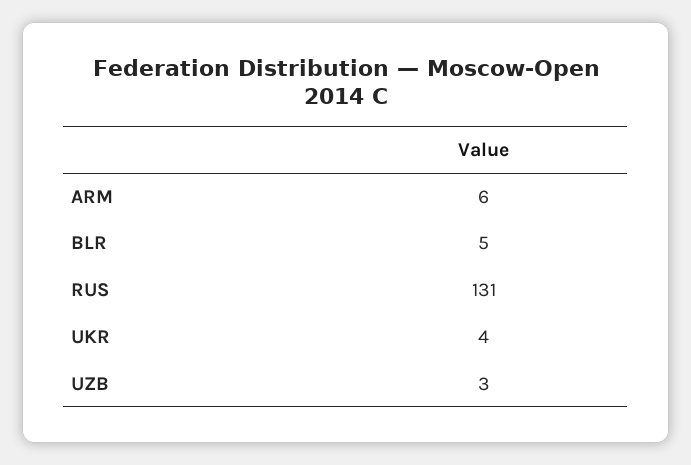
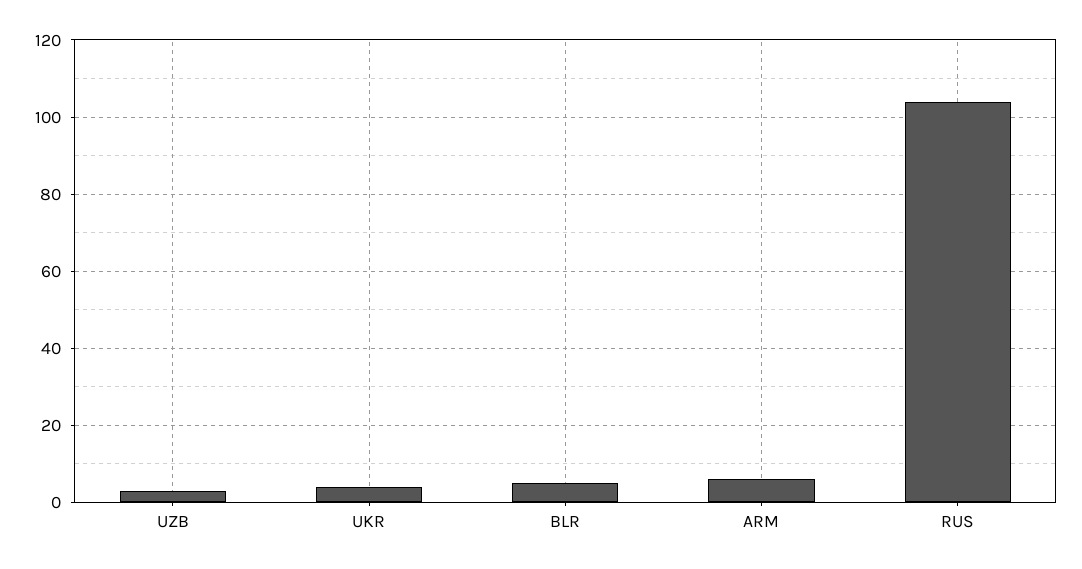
RUS: 131 -> 105

